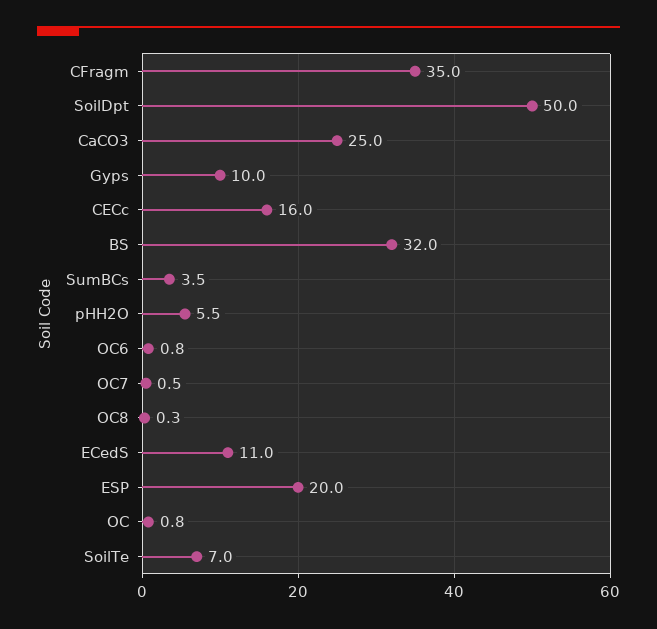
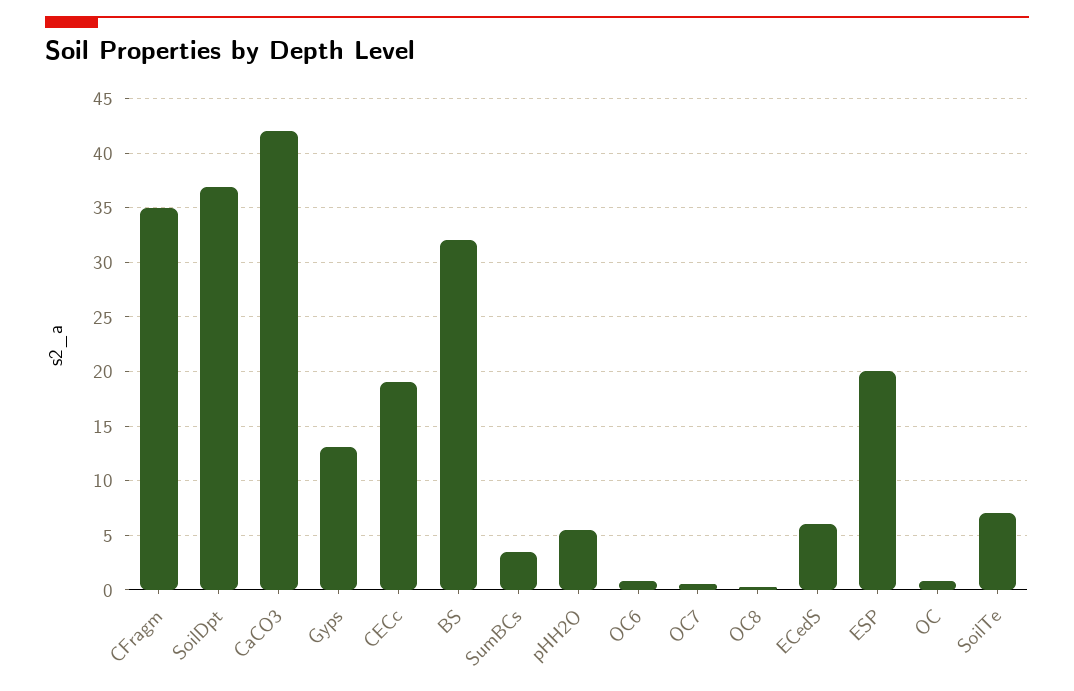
SoilDpt: 50 -> 37
CaCO3: 25 -> 42
Gyps: 10 -> 13
CECc: 16 -> 19
ECedS: 11 -> 6

